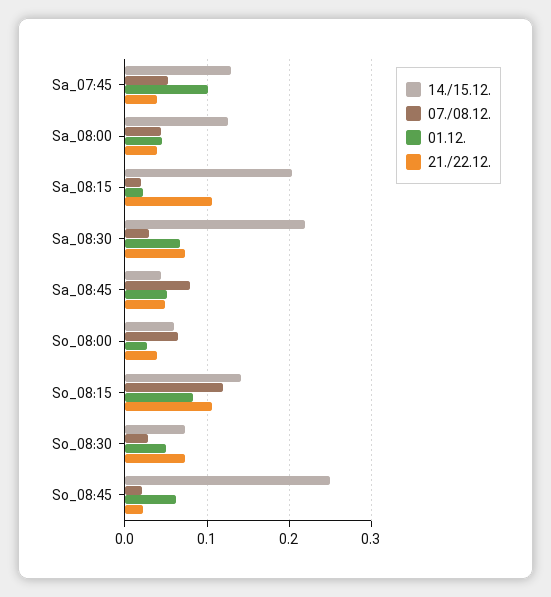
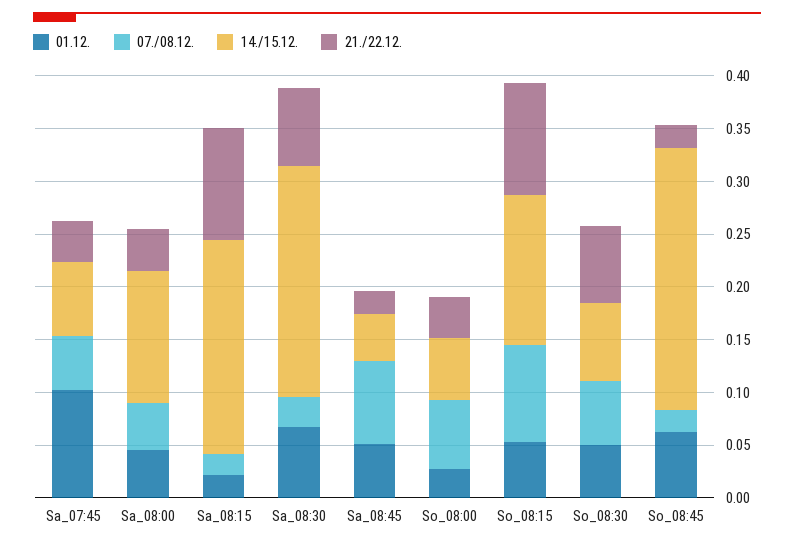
14./15.12., Sa_07:45: 0.13 -> 0.07
21./22.12., Sa_08:45: 0.05 -> 0.02
07./08.12., So_08:15: 0.12 -> 0.09
01.12., So_08:15: 0.08 -> 0.05
07./08.12., So_08:30: 0.03 -> 0.06

